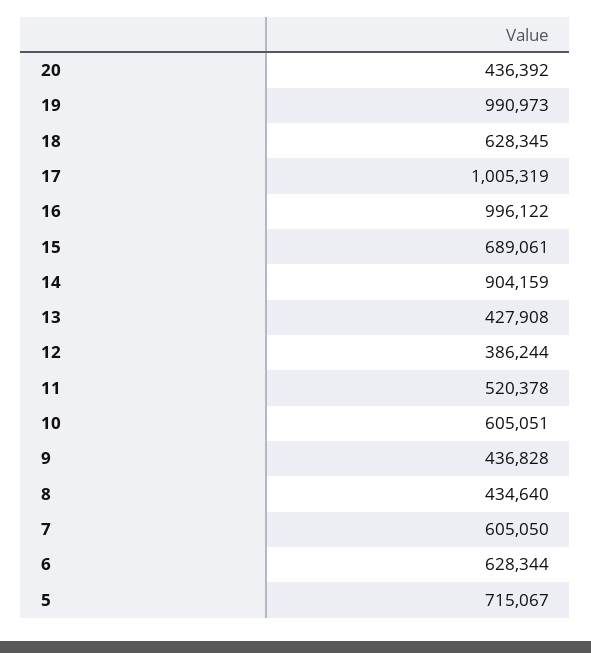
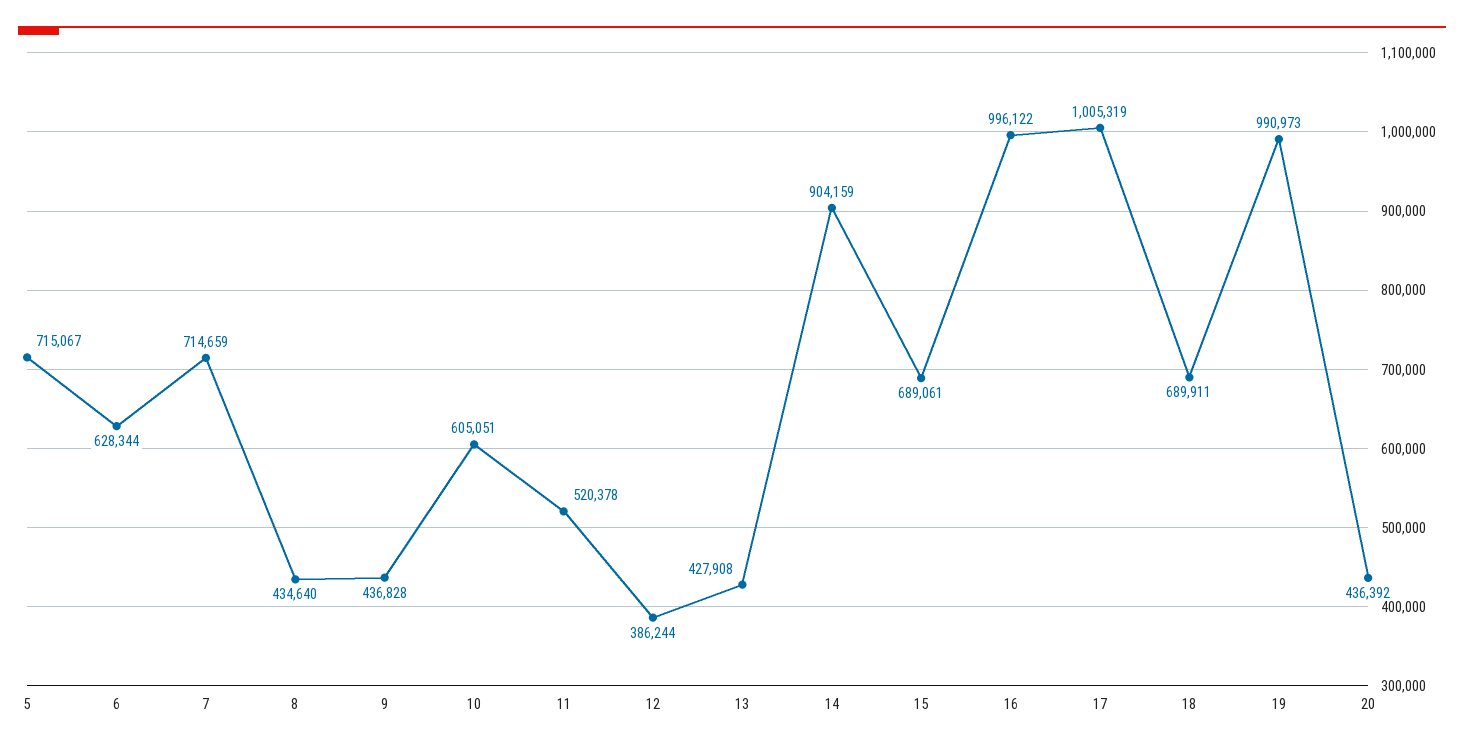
18: 628345 -> 689911
7: 605050 -> 714659

